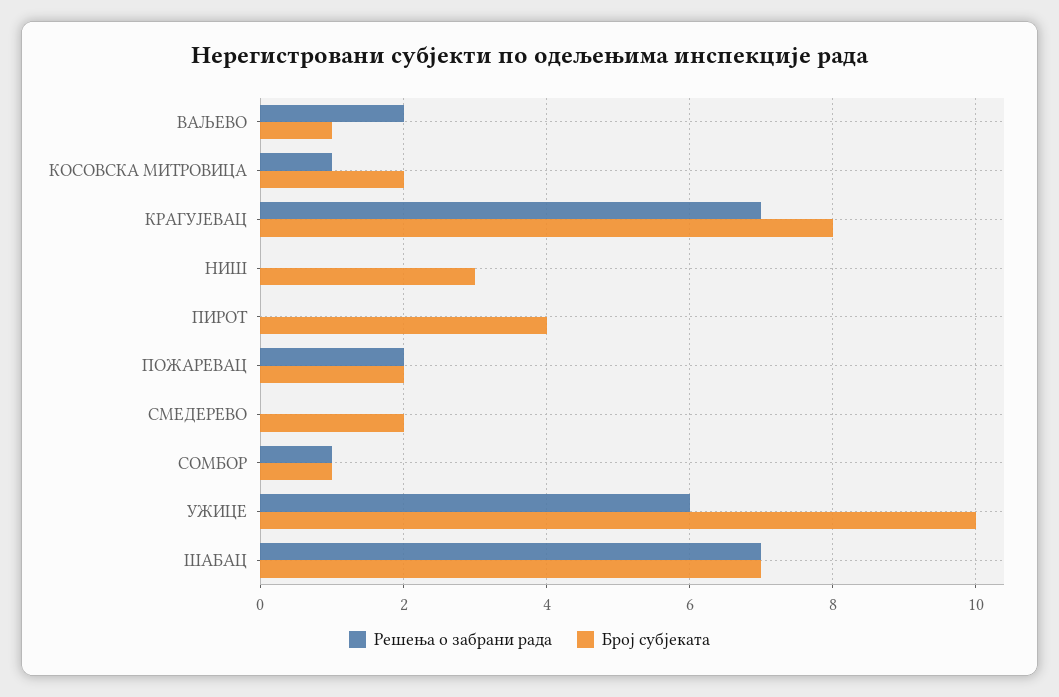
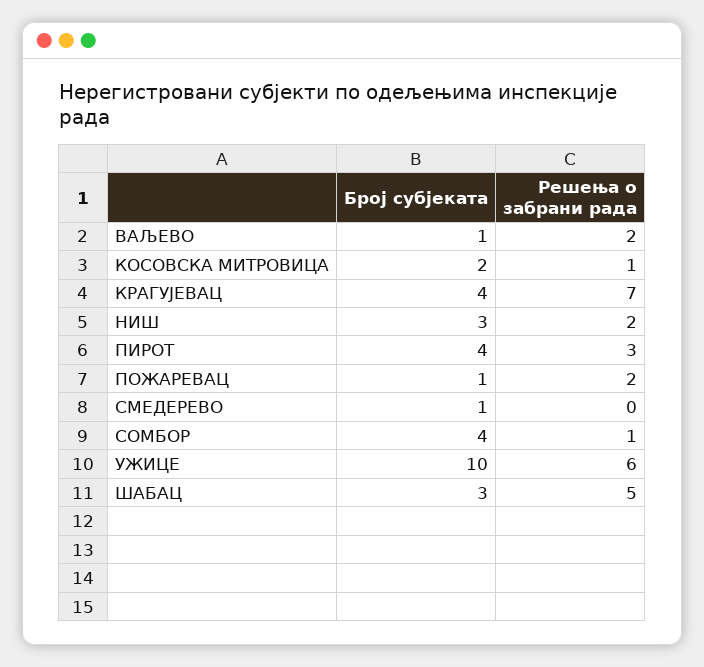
Број субјеката, КРАГУЈЕВАЦ: 8 -> 4
Решења о забрани рада, НИШ: 0 -> 2
Решења о забрани рада, ПИРОТ: 0 -> 3
Број субјеката, ПОЖАРЕВАЦ: 2 -> 1
Број субјеката, СМЕДЕРЕВО: 2 -> 1
Број субјеката, СОМБОР: 1 -> 4
Решења о забрани рада, ШАБАЦ: 7 -> 5
Број субјеката, ШАБАЦ: 7 -> 3

